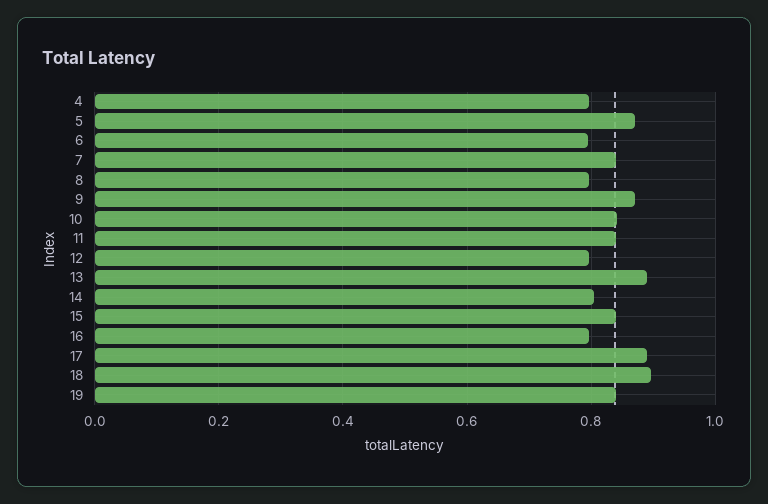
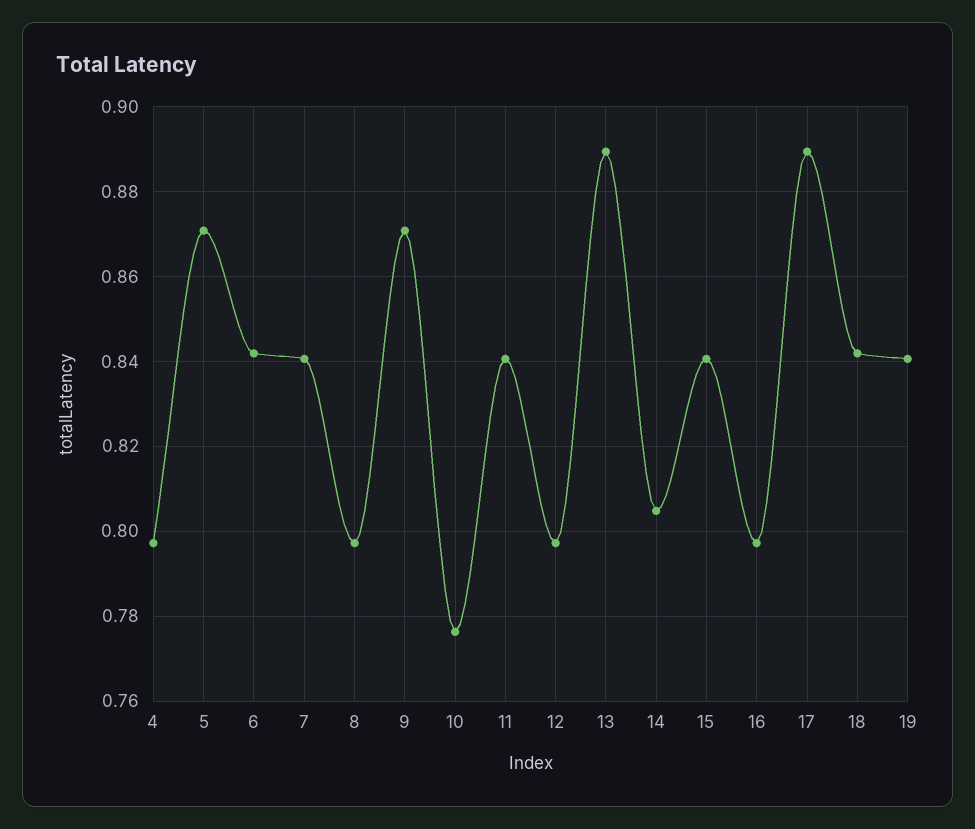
6: 0.8 -> 0.842
10: 0.84 -> 0.776
18: 0.9 -> 0.842

